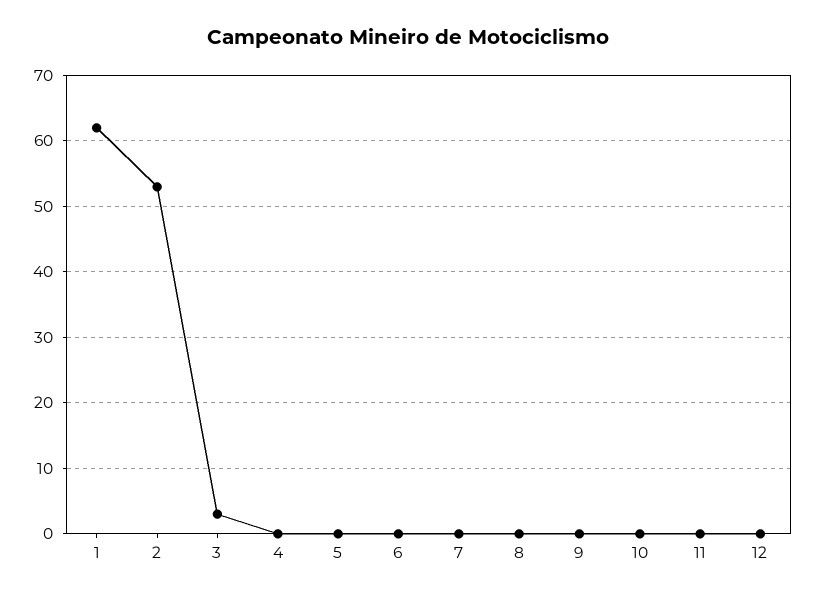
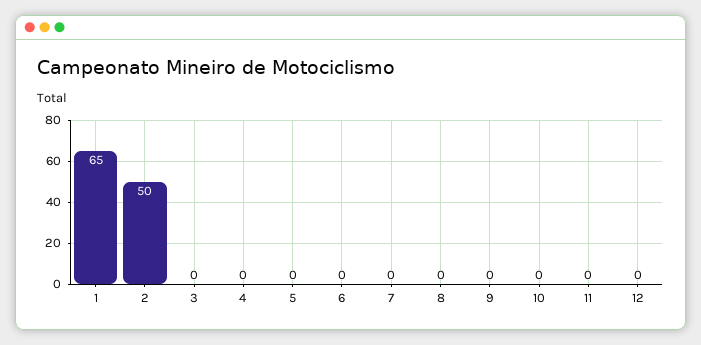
1: 62 -> 65
2: 53 -> 50
3: 3 -> 0

